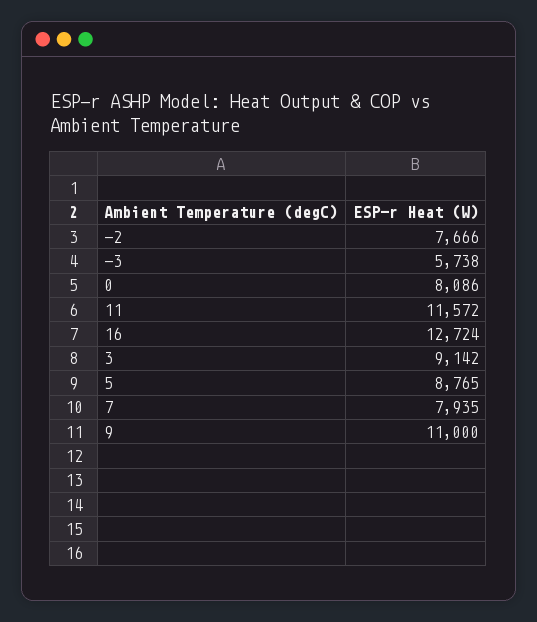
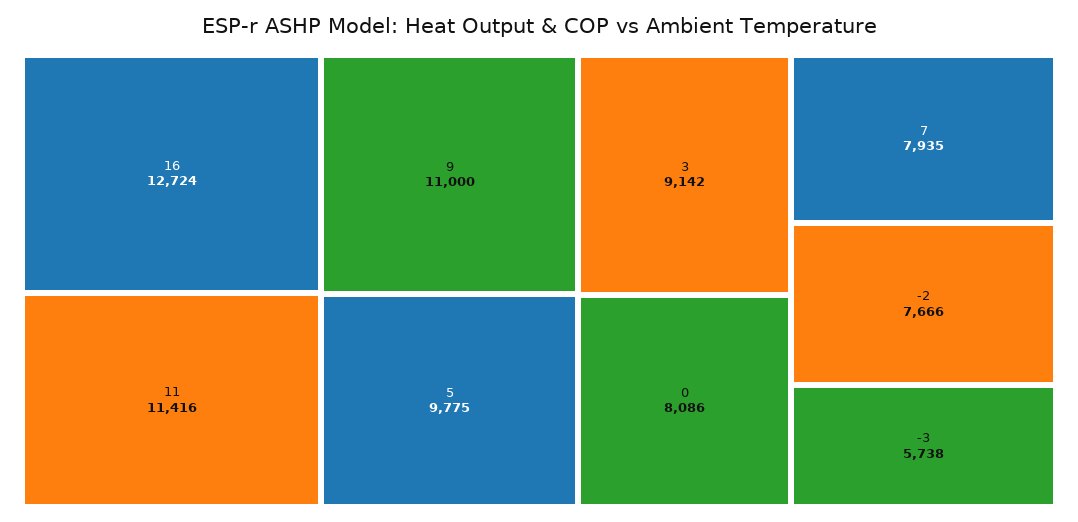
11: 11572 -> 11416
5: 8765 -> 9775

